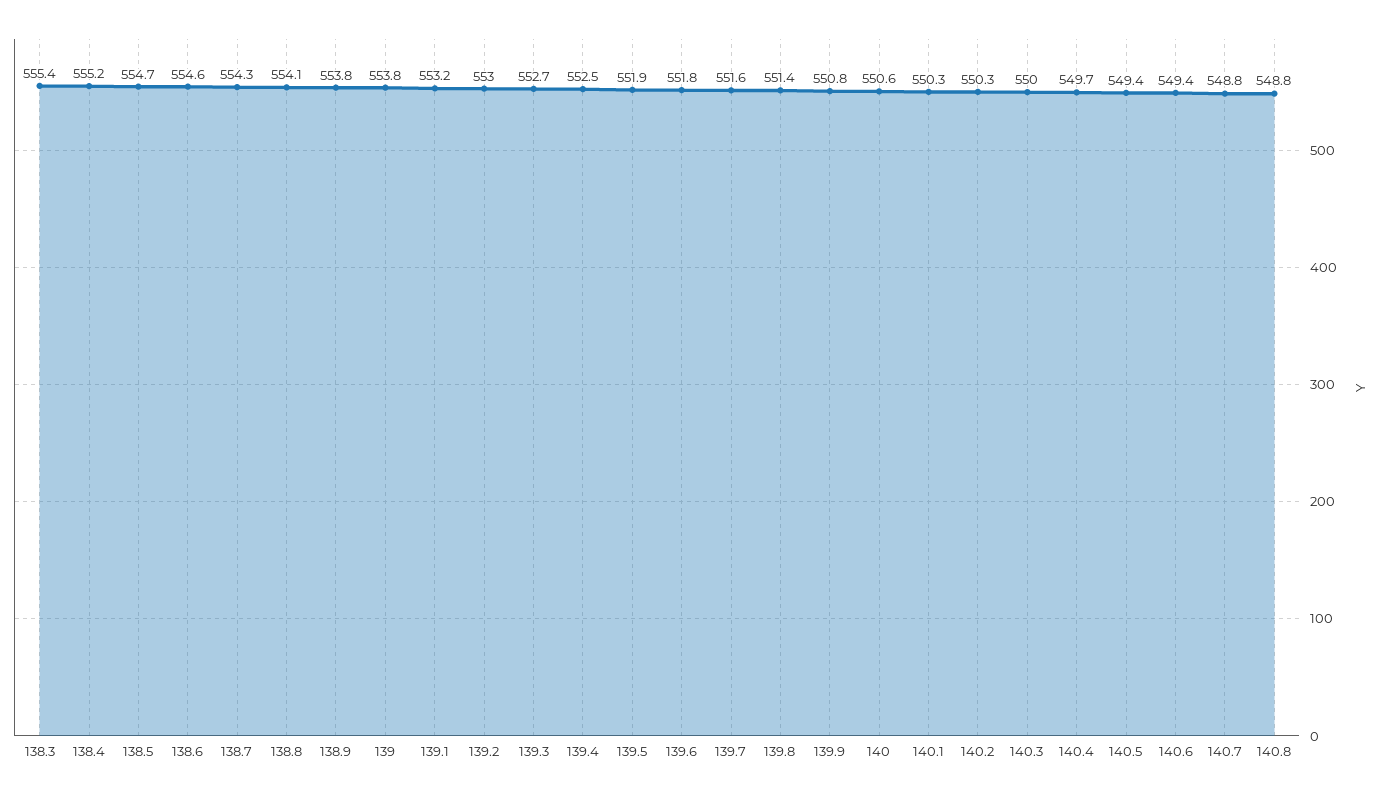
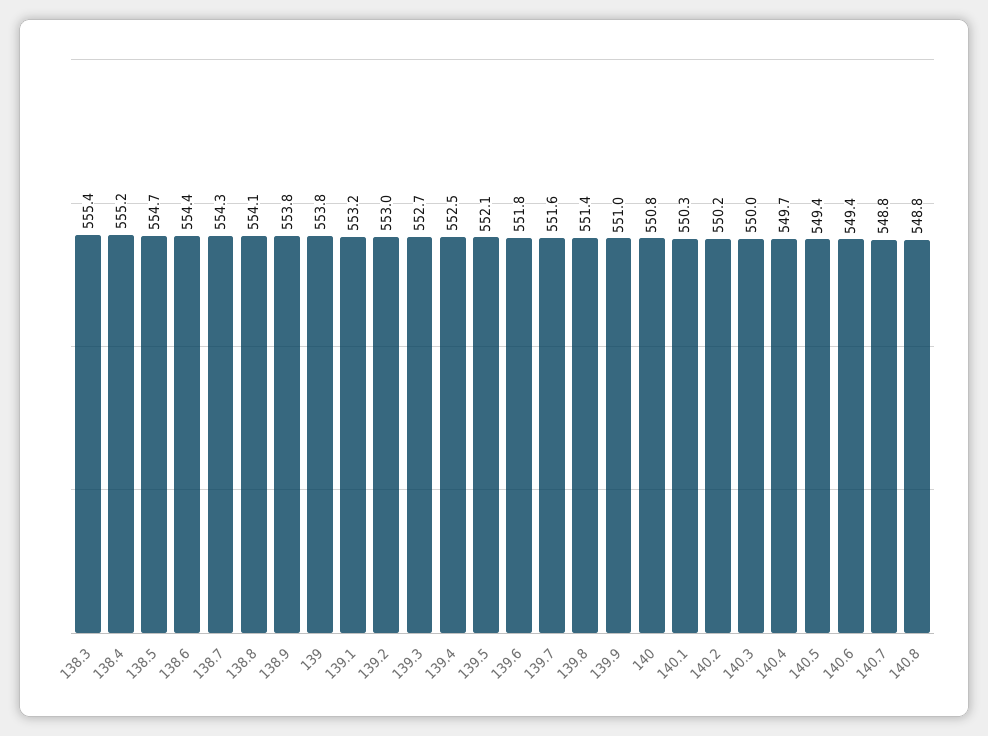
138.6: 554.6 -> 554.4
139.5: 551.9 -> 552.1
139.9: 550.8 -> 551
140: 550.6 -> 550.8
140.2: 550.3 -> 550.2

